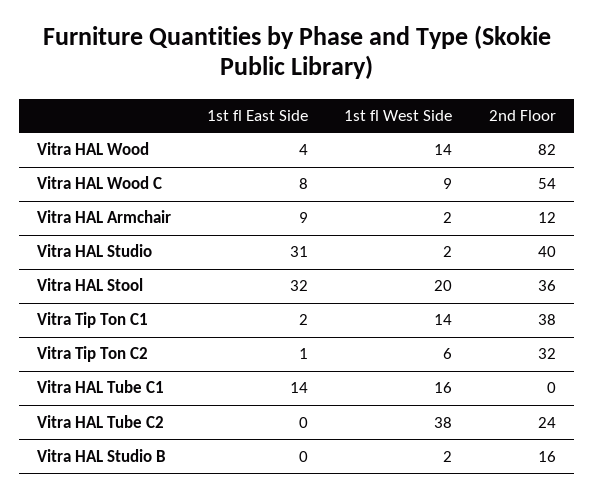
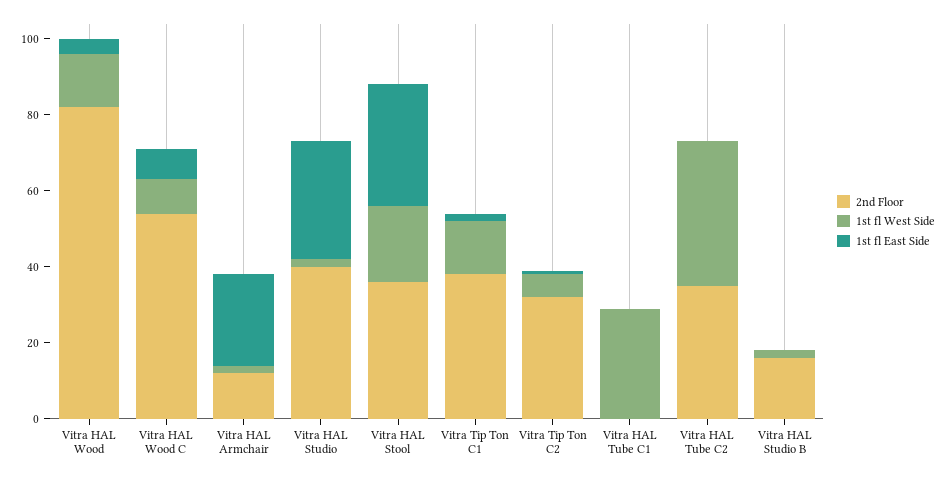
1st fl East Side, Vitra HAL Armchair: 9 -> 25
1st fl East Side, Vitra HAL Tube C1: 14 -> 0
1st fl West Side, Vitra HAL Tube C1: 16 -> 30
2nd Floor, Vitra HAL Tube C2: 24 -> 35

